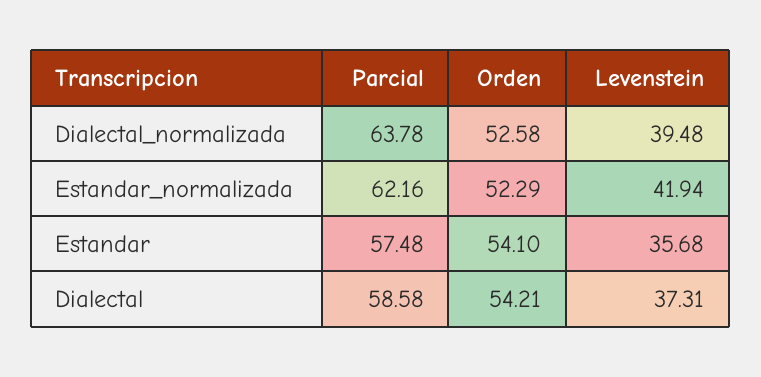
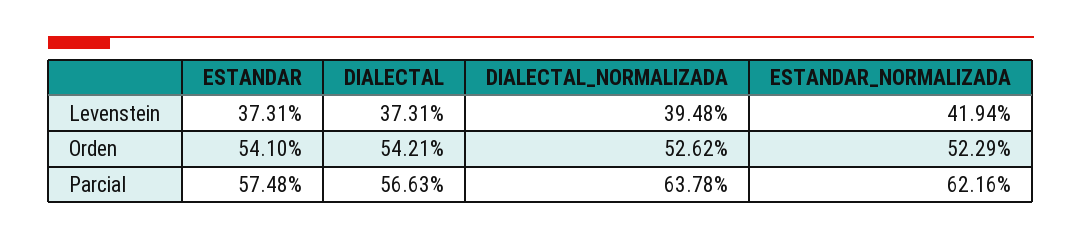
Orden, Dialectal_normalizada: 52.58 -> 52.62
Levenstein, Estandar: 35.68 -> 37.31
Parcial, Dialectal: 58.58 -> 56.63

